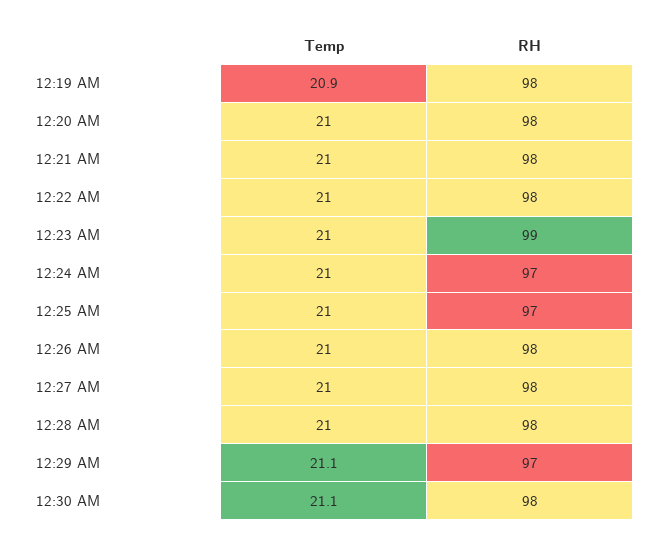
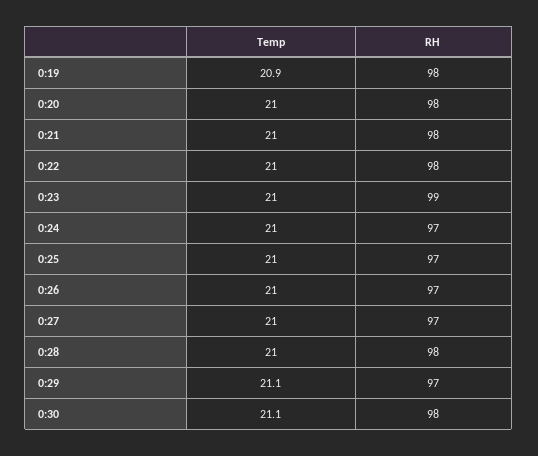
RH, 12:26 AM: 98 -> 97
RH, 12:27 AM: 98 -> 97

